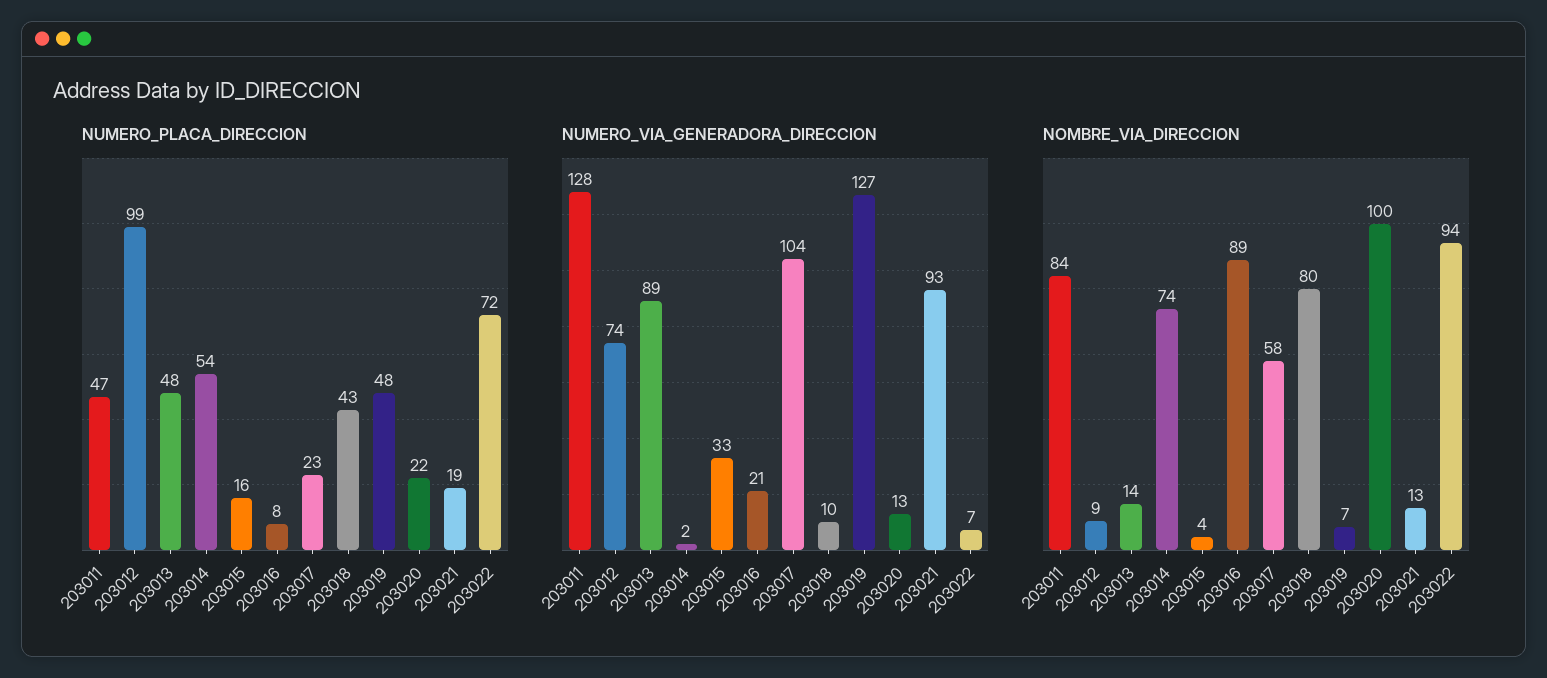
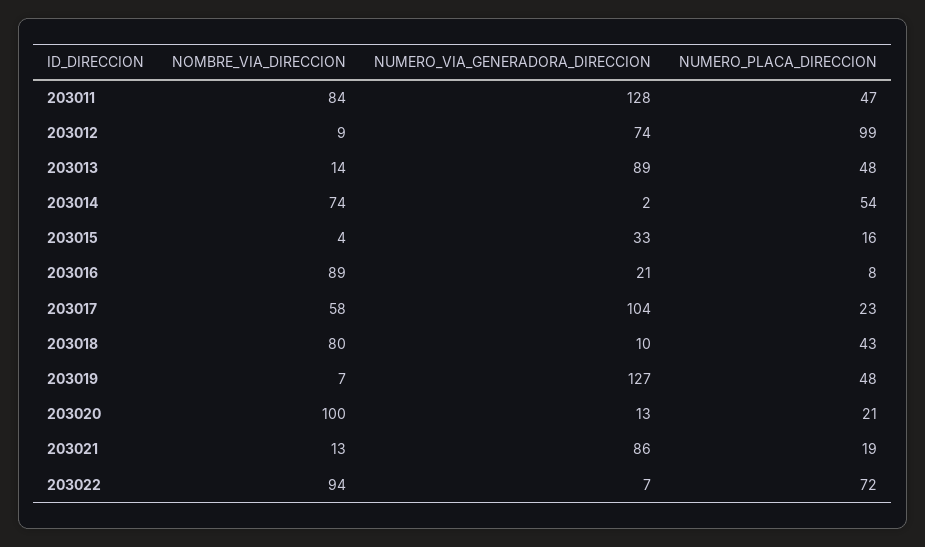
NUMERO_PLACA_DIRECCION, 203020: 22 -> 21
NUMERO_VIA_GENERADORA_DIRECCION, 203021: 93 -> 86

